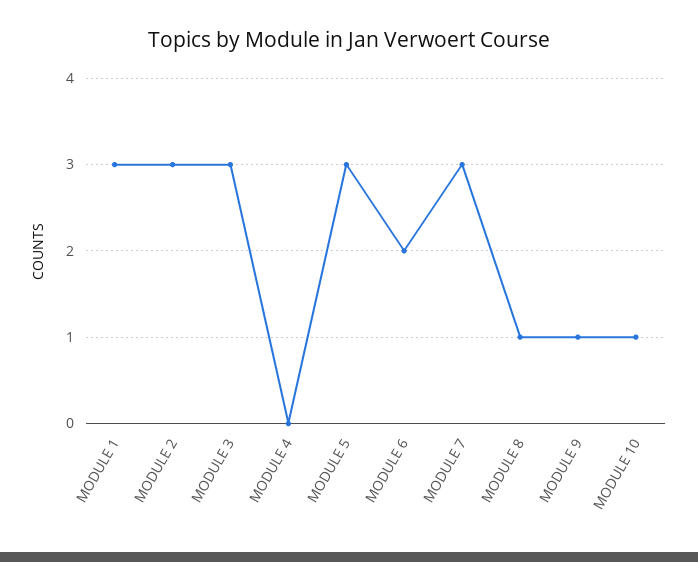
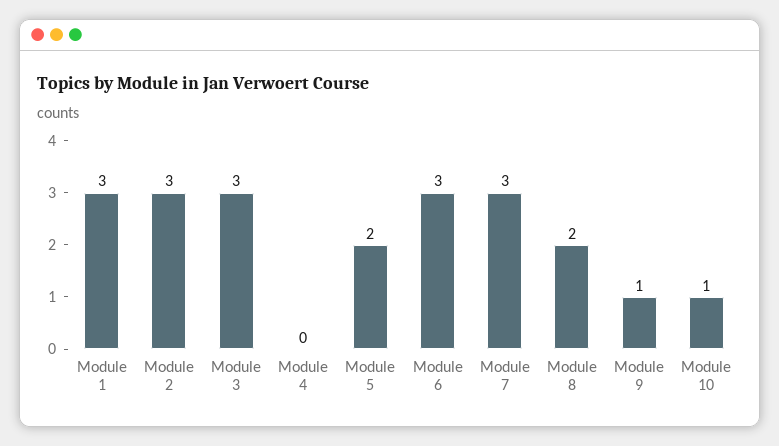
MODULE 5: 3 -> 2
MODULE 6: 2 -> 3
MODULE 8: 1 -> 2

